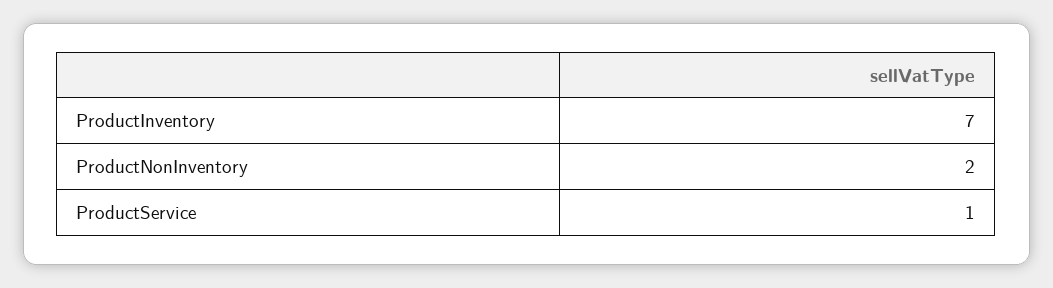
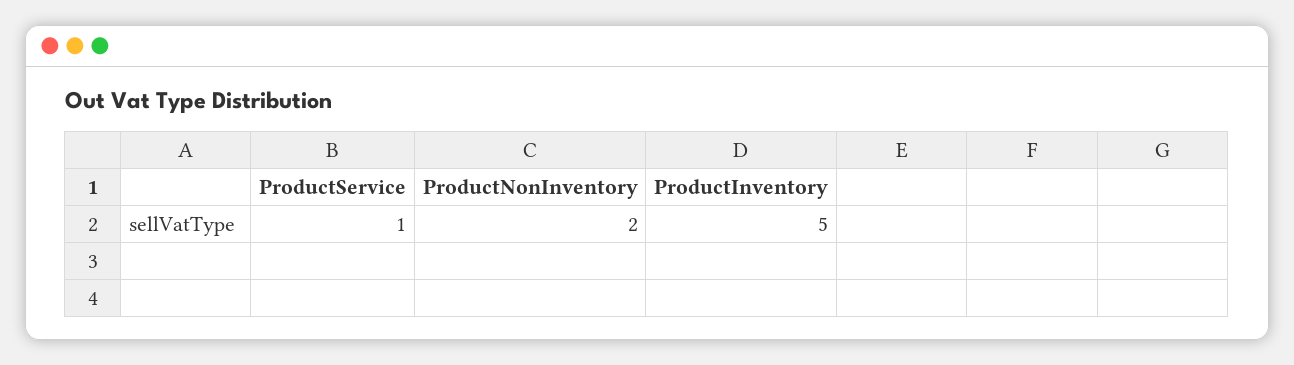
ProductInventory: 7 -> 5

